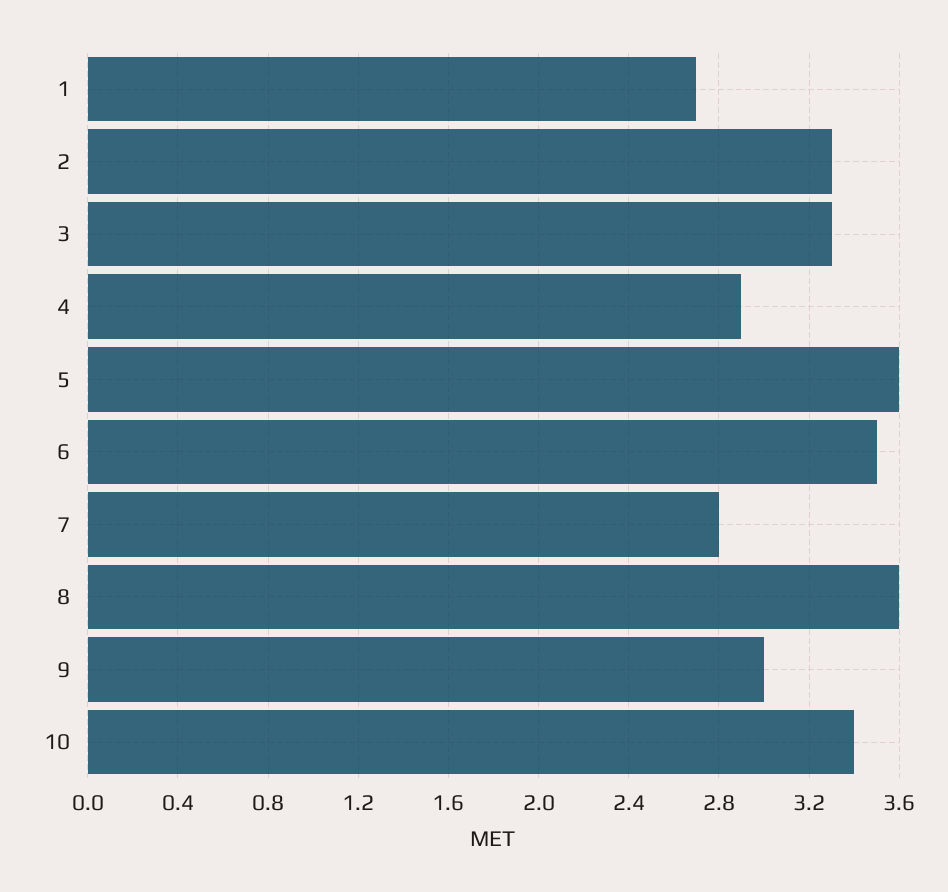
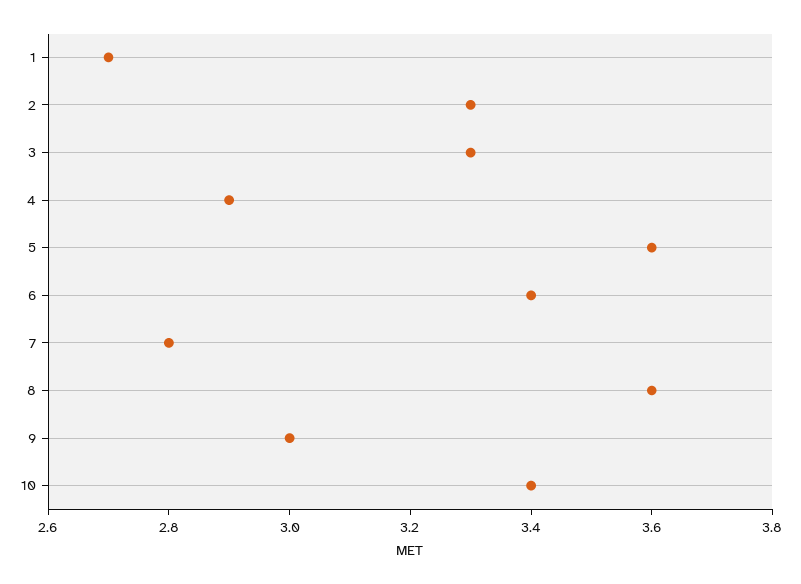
6: 3.5 -> 3.4

